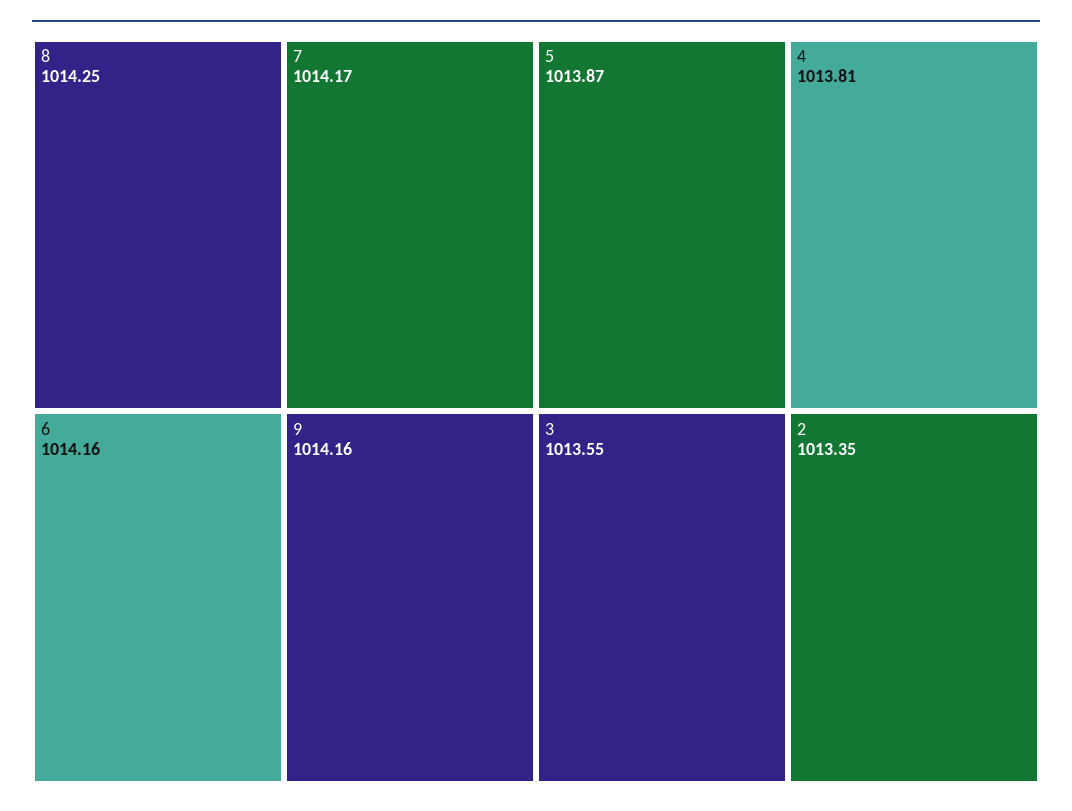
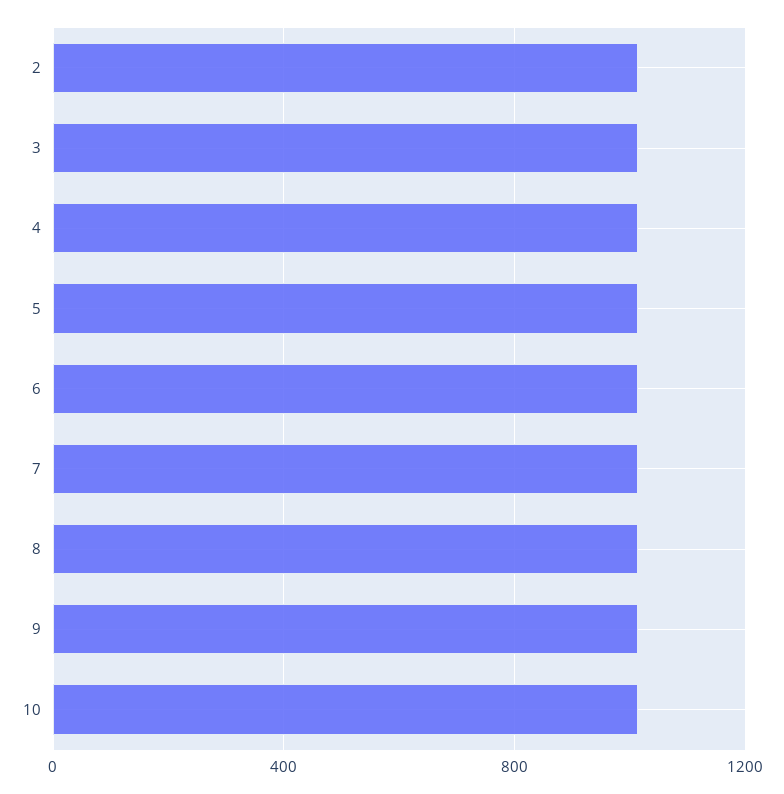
10: none -> 1000

